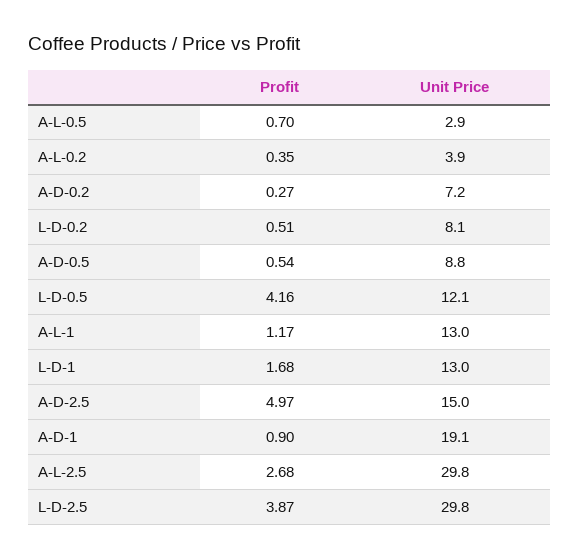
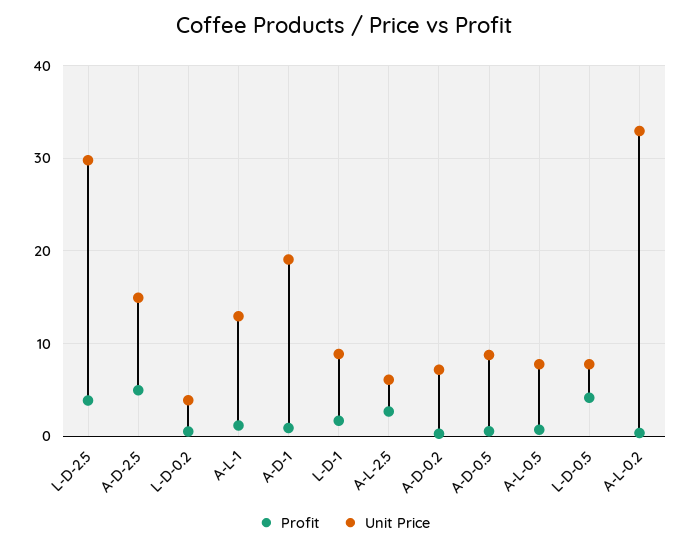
Unit Price, A-L-0.5: 2.9 -> 8
Unit Price, A-L-0.2: 3.9 -> 33
Unit Price, L-D-0.2: 8.1 -> 4
Unit Price, L-D-0.5: 12.1 -> 8
Unit Price, L-D-1: 13 -> 9
Unit Price, A-L-2.5: 29.8 -> 6

